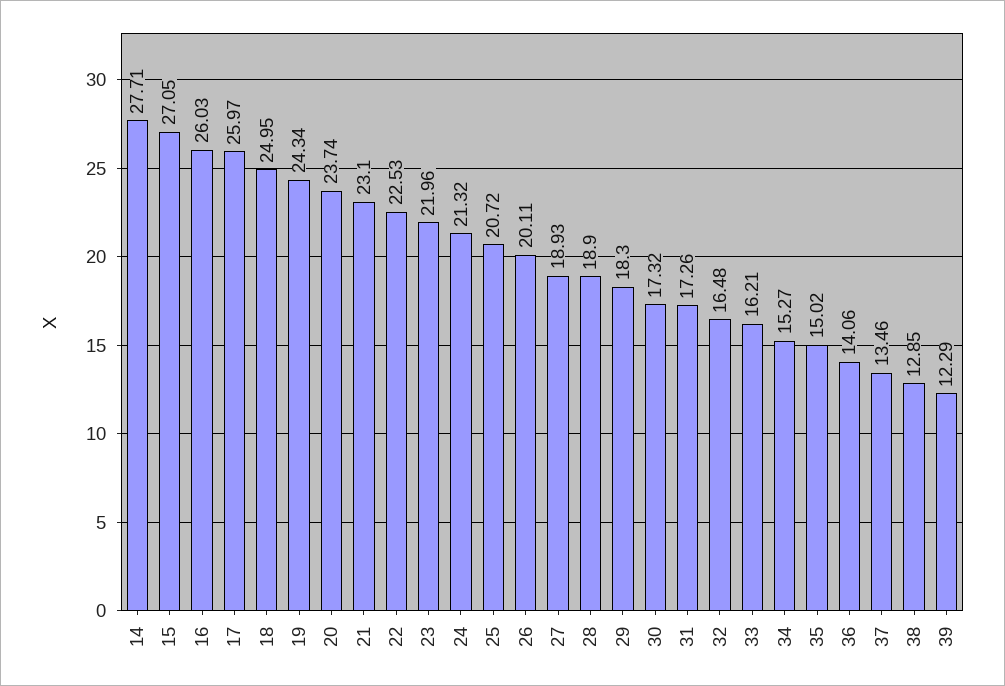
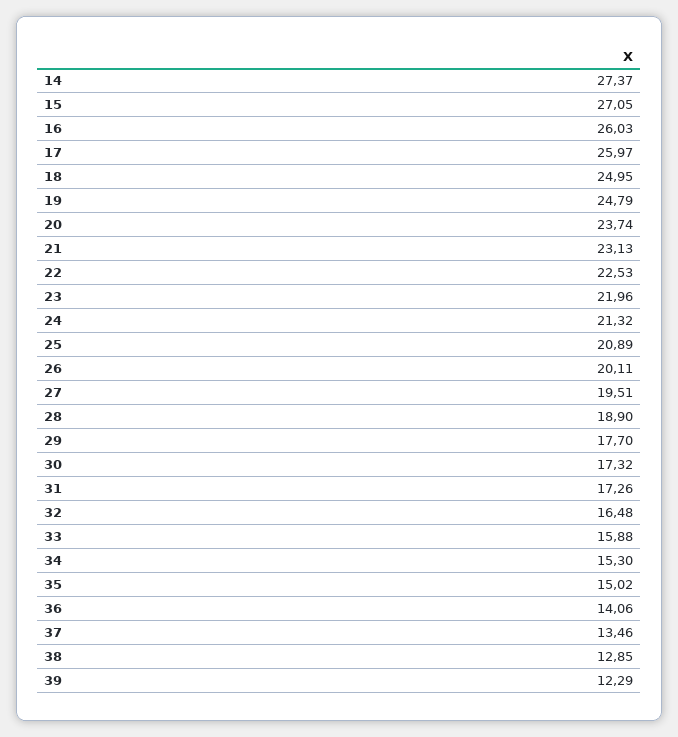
14: 27.71 -> 27.37
19: 24.34 -> 24.79
21: 23.1 -> 23.13
25: 20.72 -> 20.89
27: 18.93 -> 19.51
29: 18.3 -> 17.7
33: 16.21 -> 15.88
34: 15.27 -> 15.3

